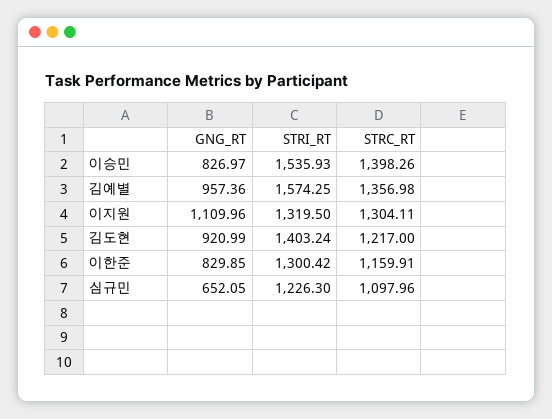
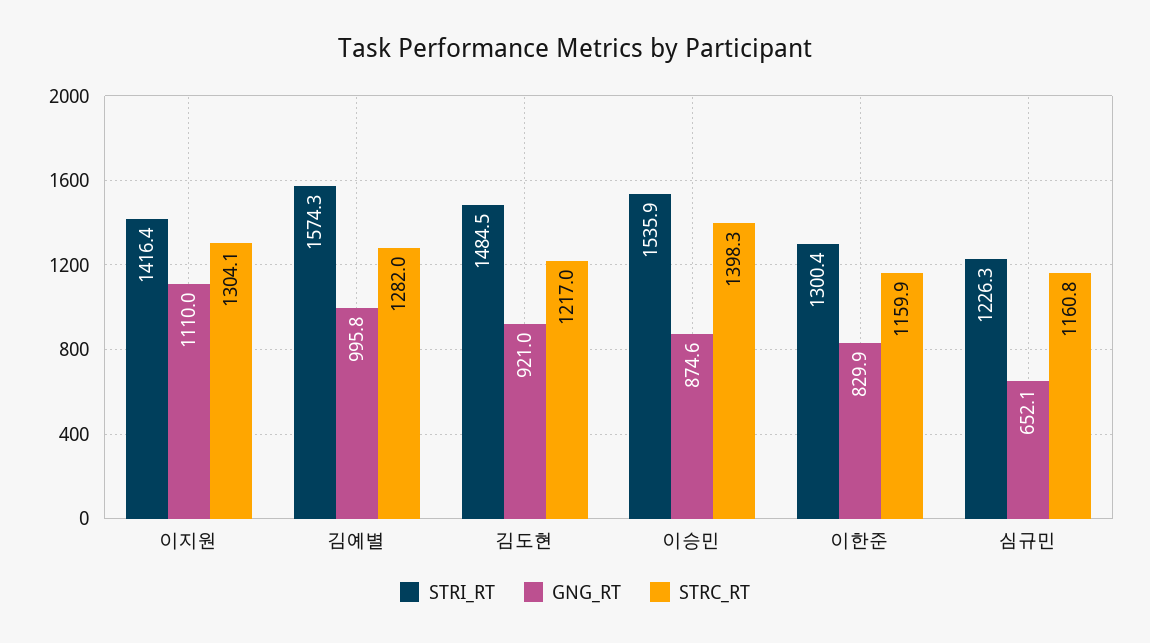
GNG_RT, 이승민: 826.97 -> 874.6
GNG_RT, 김예별: 957.36 -> 995.8
STRC_RT, 김예별: 1356.98 -> 1282
STRI_RT, 이지원: 1319.5 -> 1416.4
STRI_RT, 김도현: 1403.24 -> 1484.5
STRC_RT, 심규민: 1097.96 -> 1160.8

